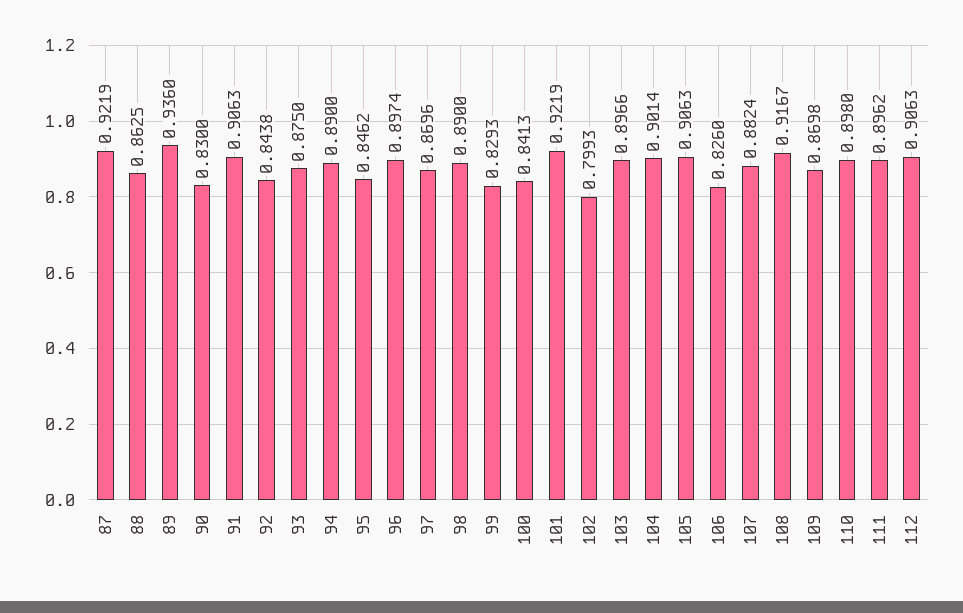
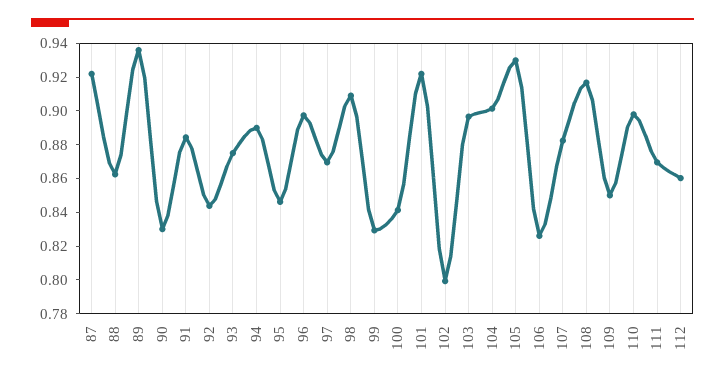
91: 0.9063 -> 0.885
98: 0.89 -> 0.91
105: 0.9063 -> 0.93
109: 0.8698 -> 0.85
111: 0.8962 -> 0.87
112: 0.9063 -> 0.86

